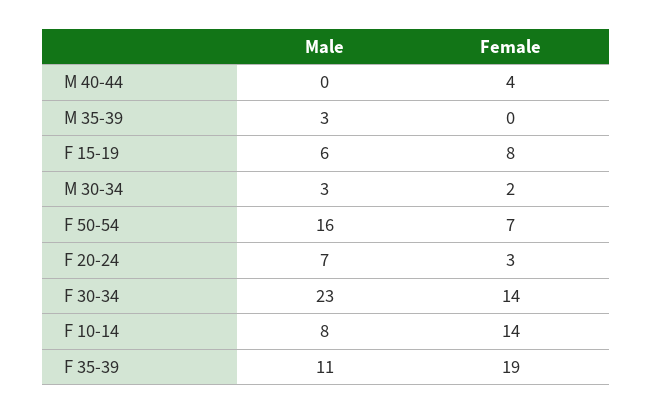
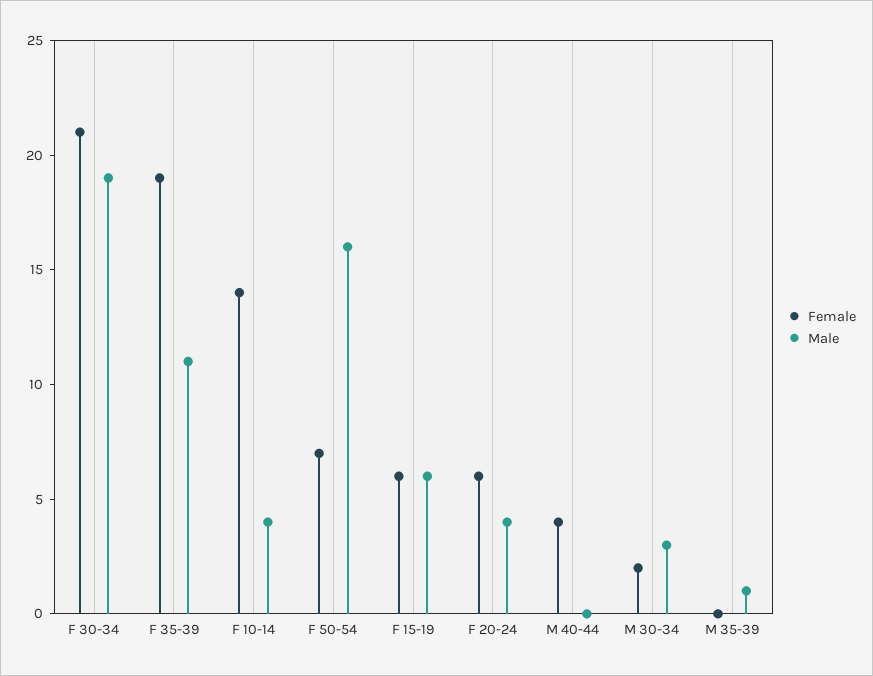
Male, M 35-39: 3 -> 1
Female, F 15-19: 8 -> 6
Male, F 20-24: 7 -> 4
Female, F 20-24: 3 -> 6
Male, F 30-34: 23 -> 19
Female, F 30-34: 14 -> 21
Male, F 10-14: 8 -> 4

